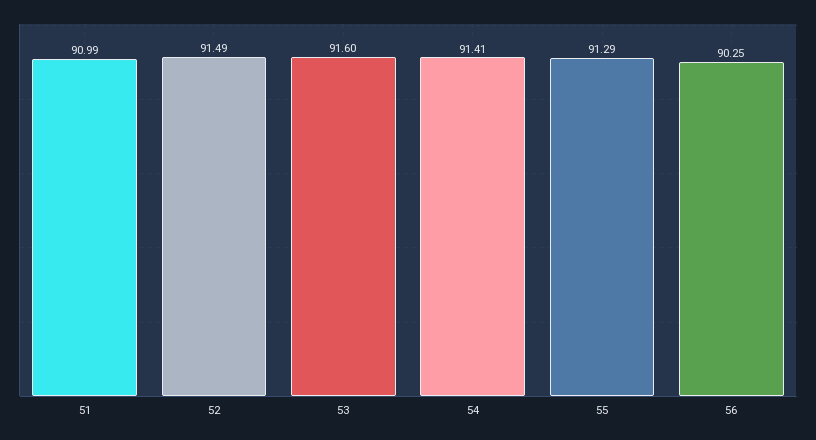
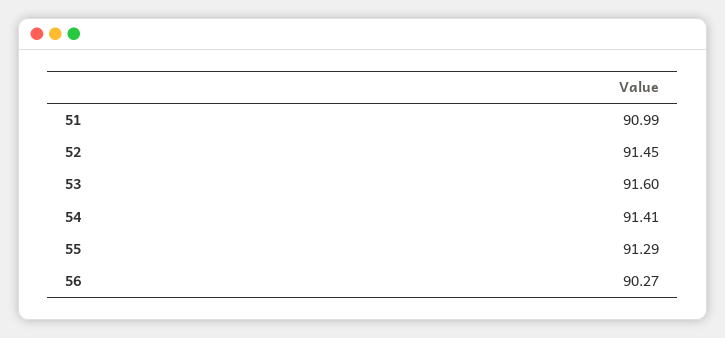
52: 91.49 -> 91.45
56: 90.25 -> 90.27

